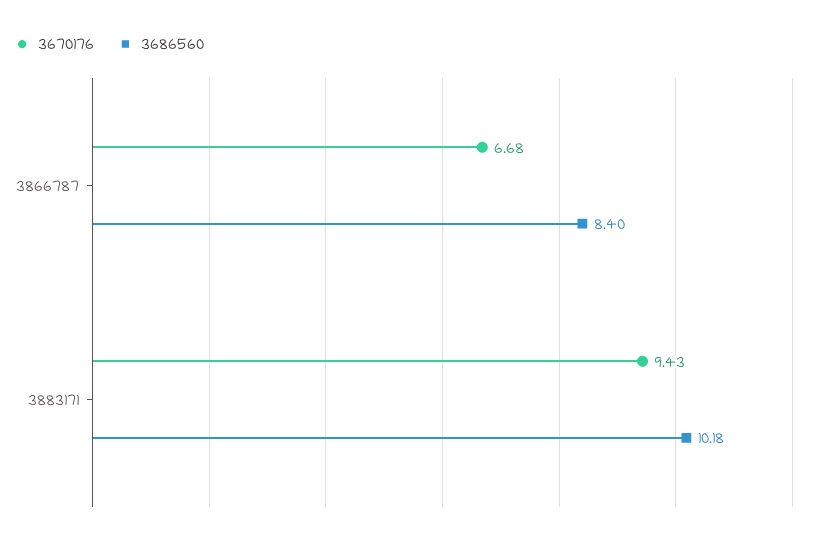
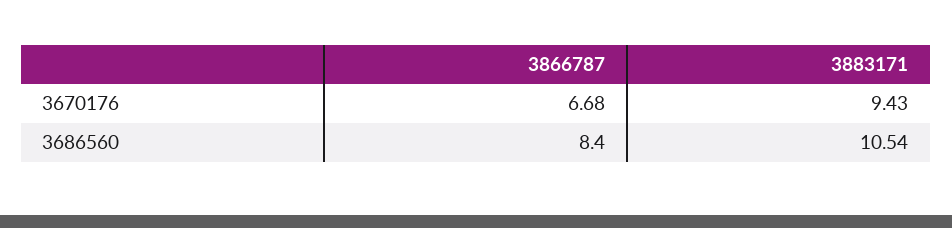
3686560, 3883171: 10.18 -> 10.54

